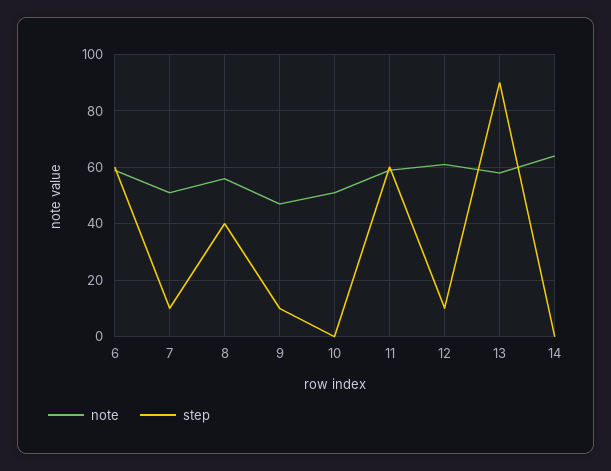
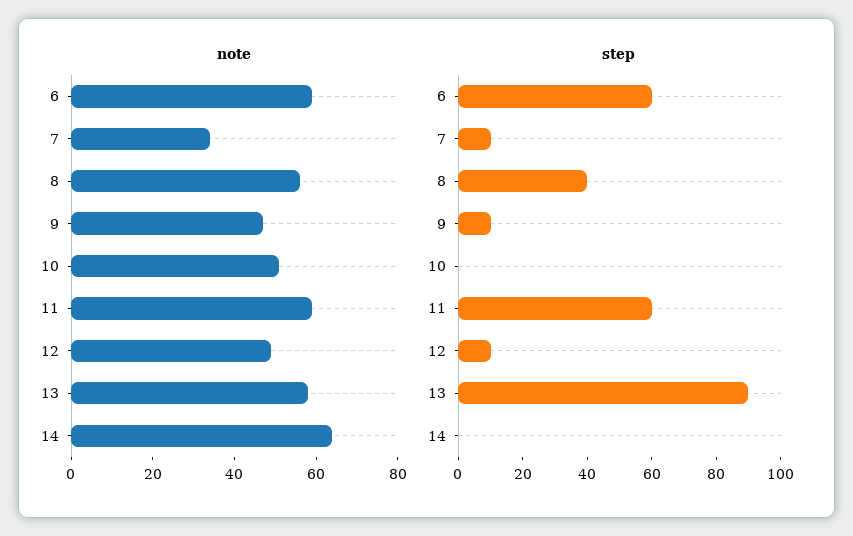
note, 7: 50 -> 35
note, 12: 60 -> 50

